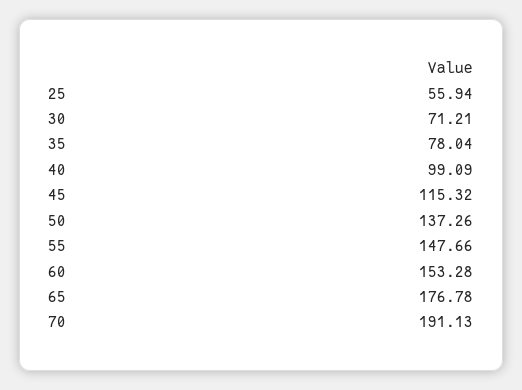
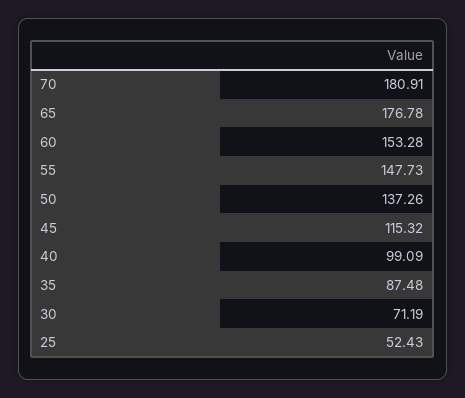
25: 55.94 -> 52.43
30: 71.21 -> 71.19
35: 78.04 -> 87.48
55: 147.66 -> 147.73
70: 191.13 -> 180.91

